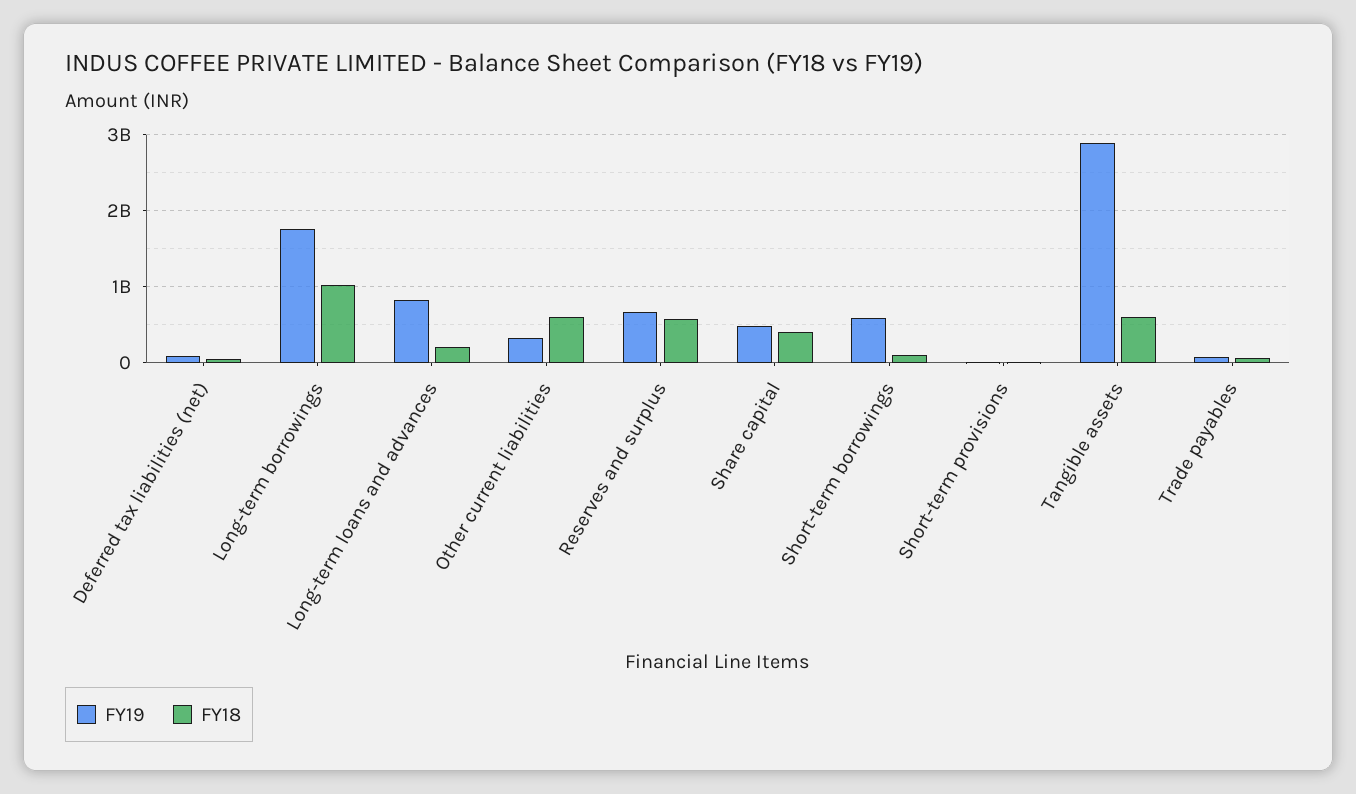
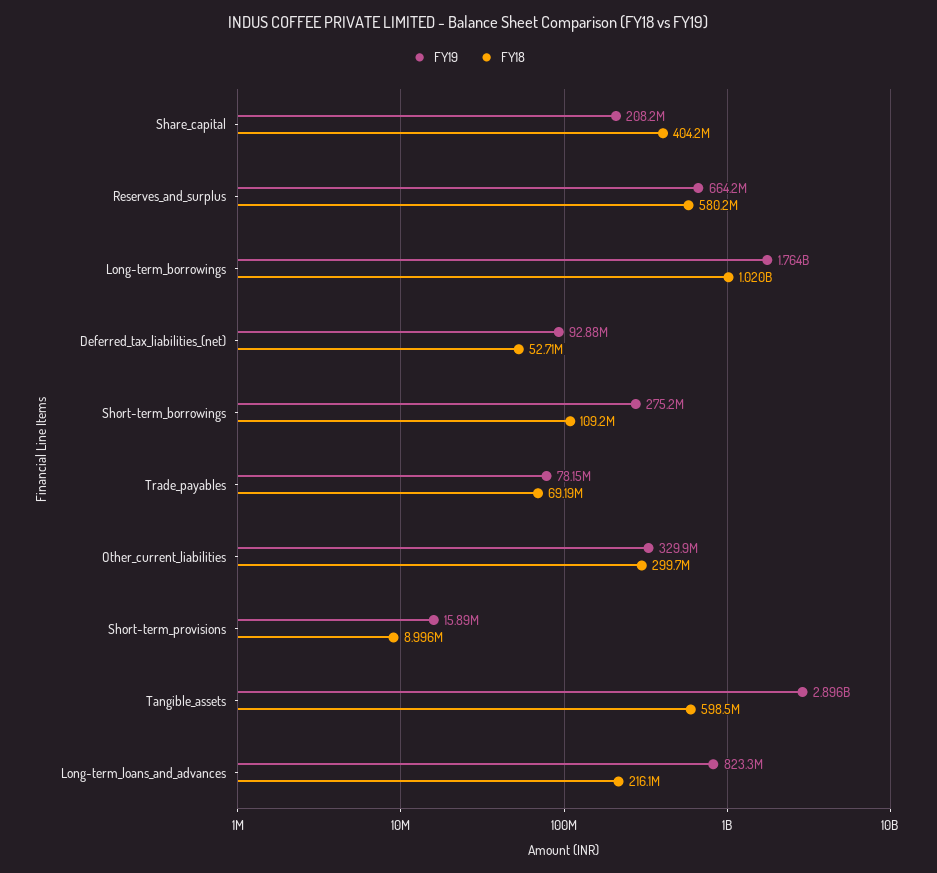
FY18, Other current liabilities: 600000000 -> 299700000
FY19, Share capital: 500000000 -> 208200000
FY19, Short-term borrowings: 600000000 -> 275200000

